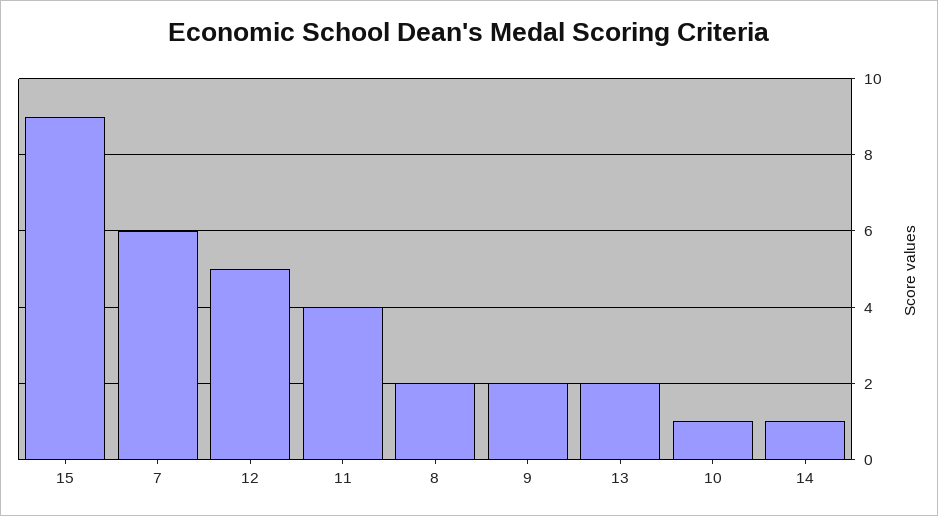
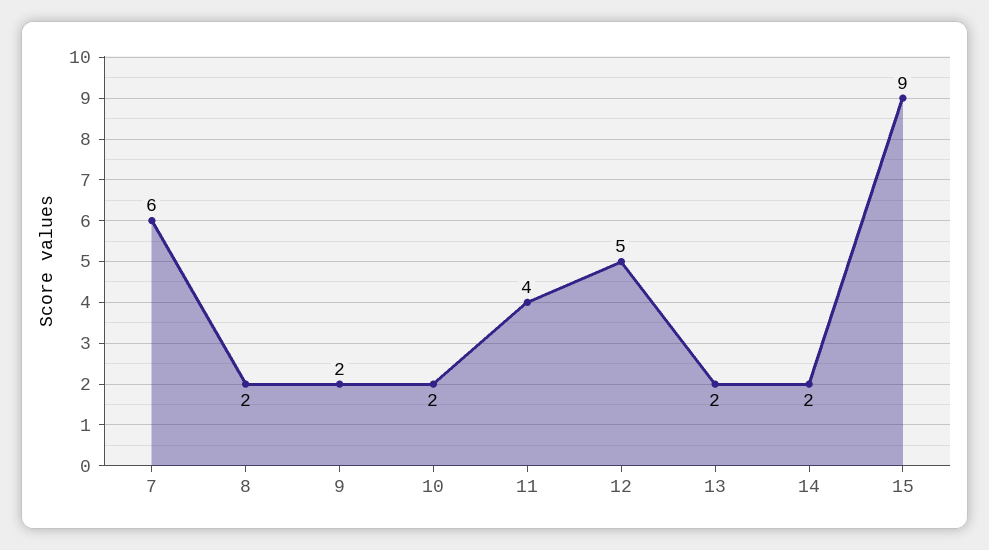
10: 1 -> 2
14: 1 -> 2

